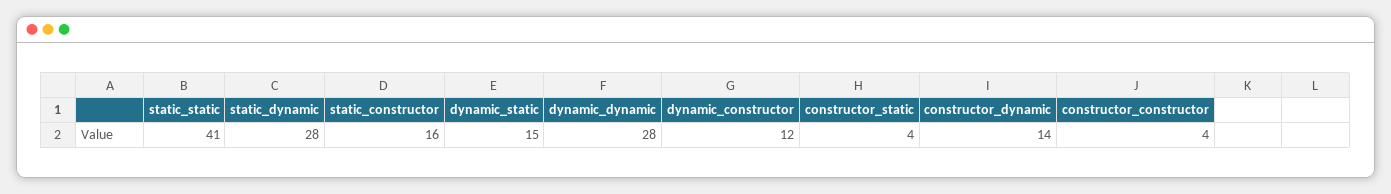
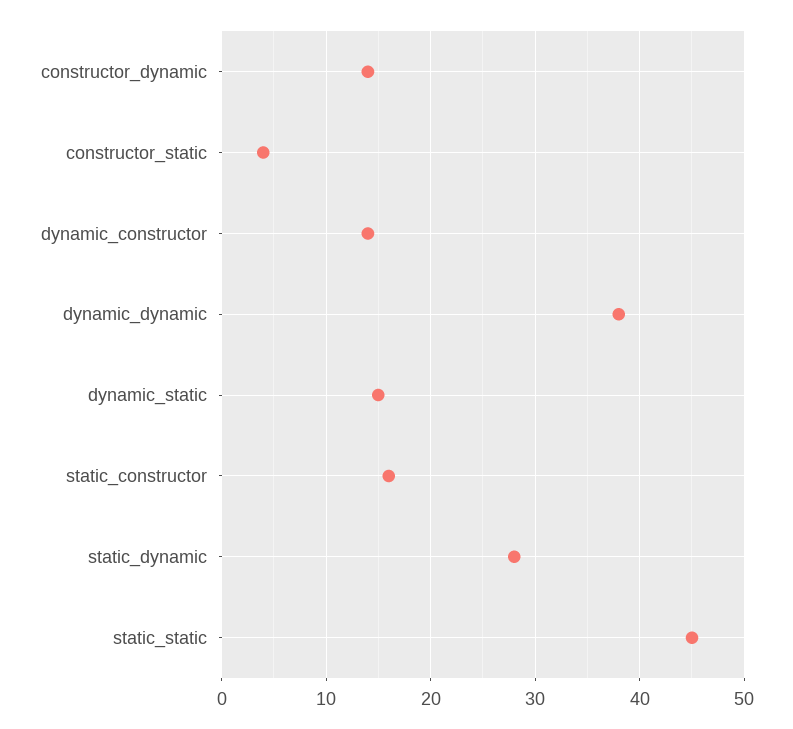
static_static: 41 -> 45
dynamic_dynamic: 28 -> 38
dynamic_constructor: 12 -> 14
constructor_constructor: 4 -> none

